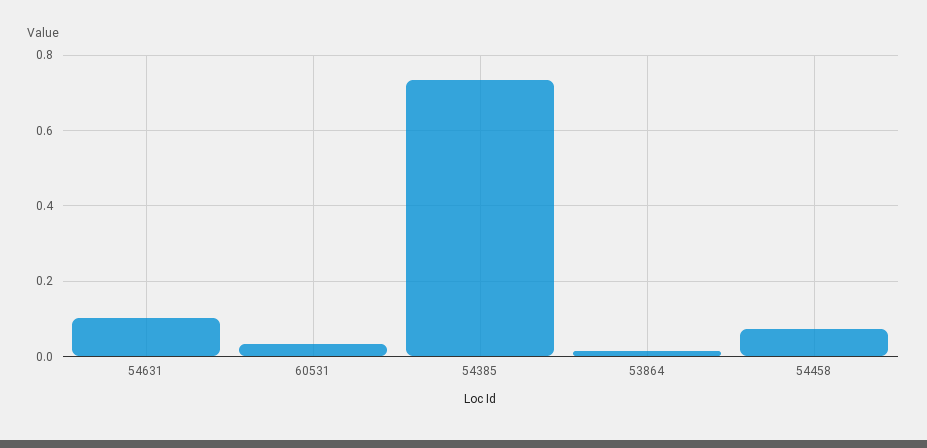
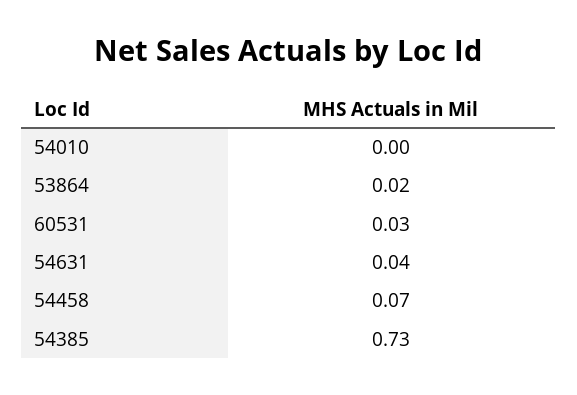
54631: 0.1 -> 0.04
54010: none -> 0

